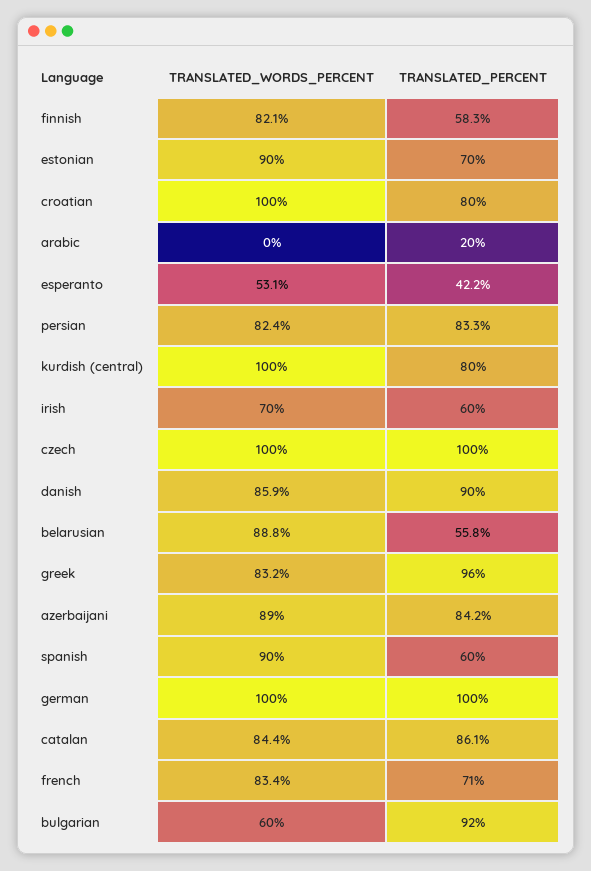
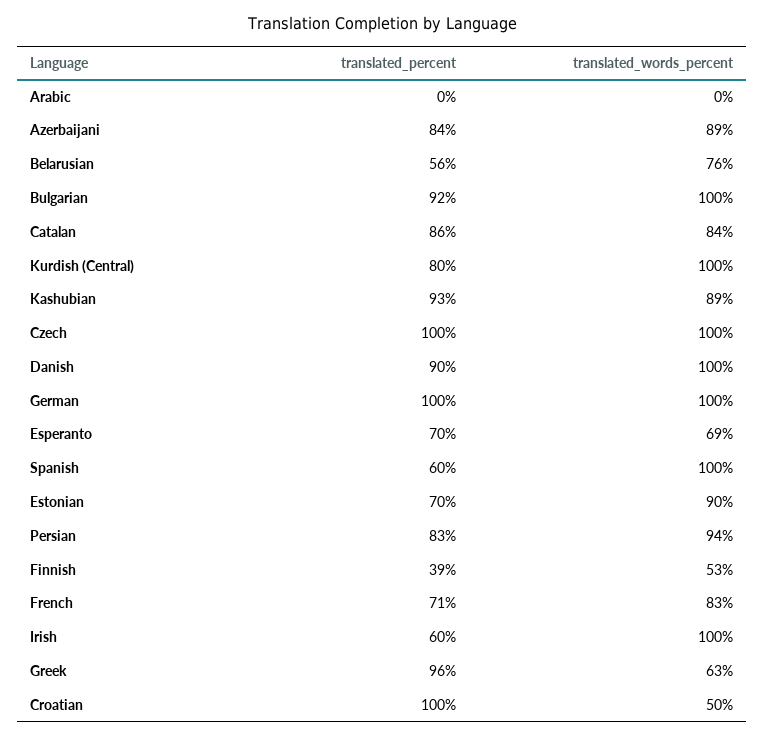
TRANSLATED_WORDS_PERCENT, finnish: 82.1 -> 53
TRANSLATED_PERCENT, finnish: 58.3 -> 39
TRANSLATED_WORDS_PERCENT, croatian: 100 -> 50
TRANSLATED_PERCENT, croatian: 80 -> 100
TRANSLATED_PERCENT, arabic: 20 -> 0
TRANSLATED_WORDS_PERCENT, esperanto: 53.1 -> 69
TRANSLATED_PERCENT, esperanto: 42.2 -> 70
TRANSLATED_WORDS_PERCENT, persian: 82.4 -> 94
TRANSLATED_WORDS_PERCENT, irish: 70 -> 100
TRANSLATED_WORDS_PERCENT, danish: 85.9 -> 100
TRANSLATED_WORDS_PERCENT, belarusian: 88.8 -> 76
TRANSLATED_WORDS_PERCENT, greek: 83.2 -> 63
TRANSLATED_WORDS_PERCENT, spanish: 90 -> 100
TRANSLATED_WORDS_PERCENT, bulgarian: 60 -> 100
TRANSLATED_PERCENT, Kashubian: none -> 93
TRANSLATED_WORDS_PERCENT, Kashubian: none -> 89

